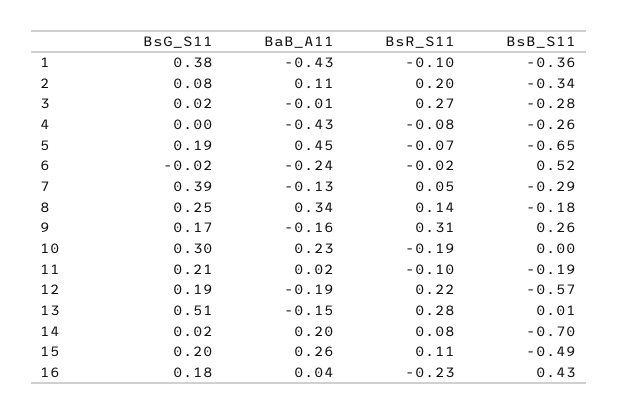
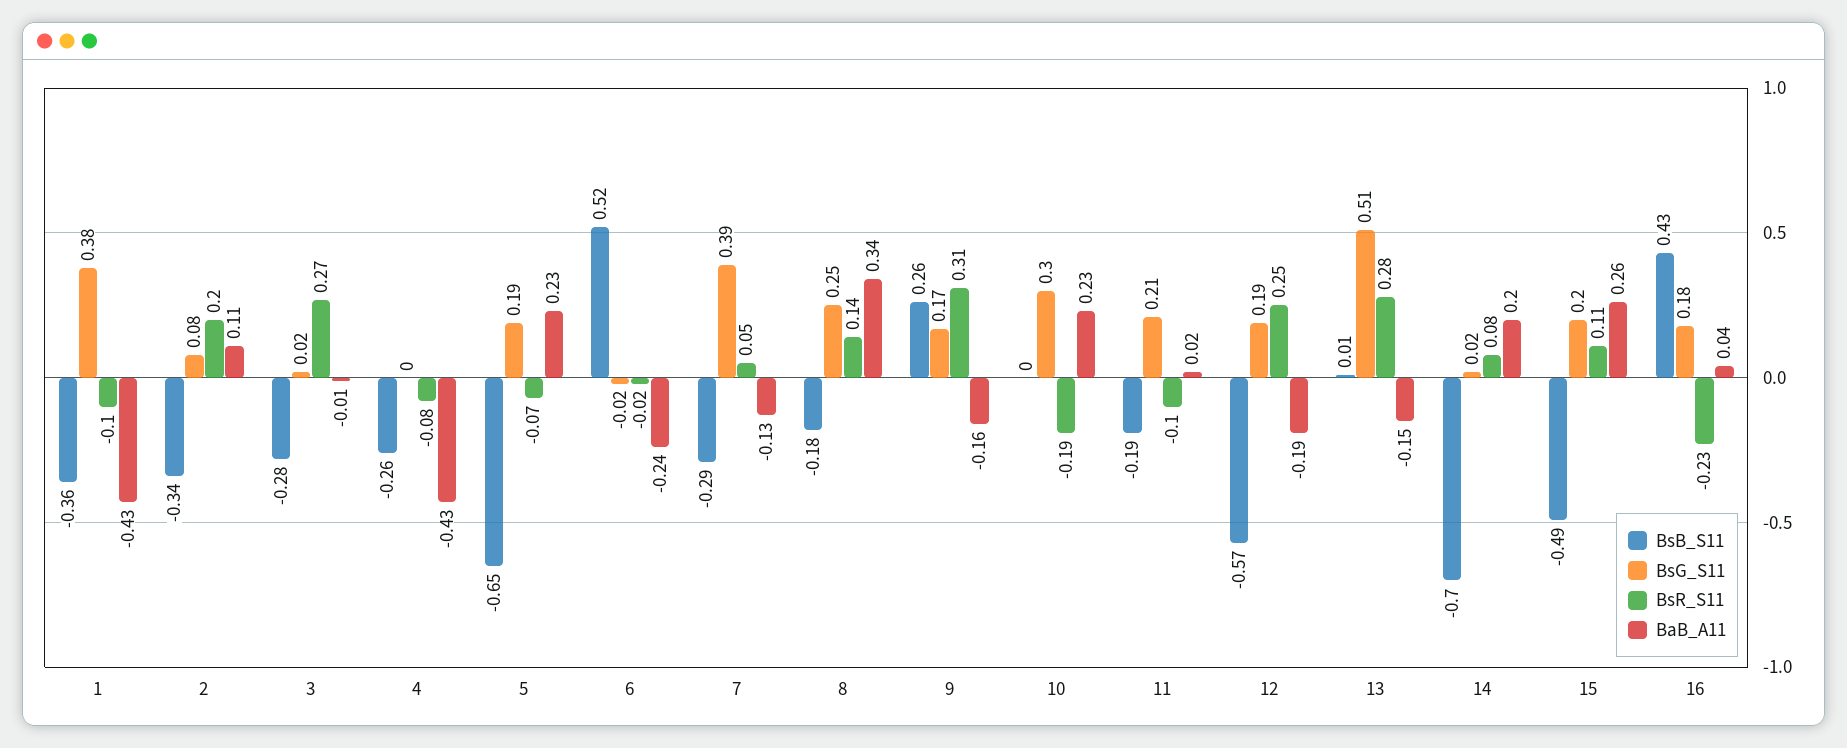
BaB_A11, 5: 0.45 -> 0.23
BsR_S11, 12: 0.22 -> 0.25

